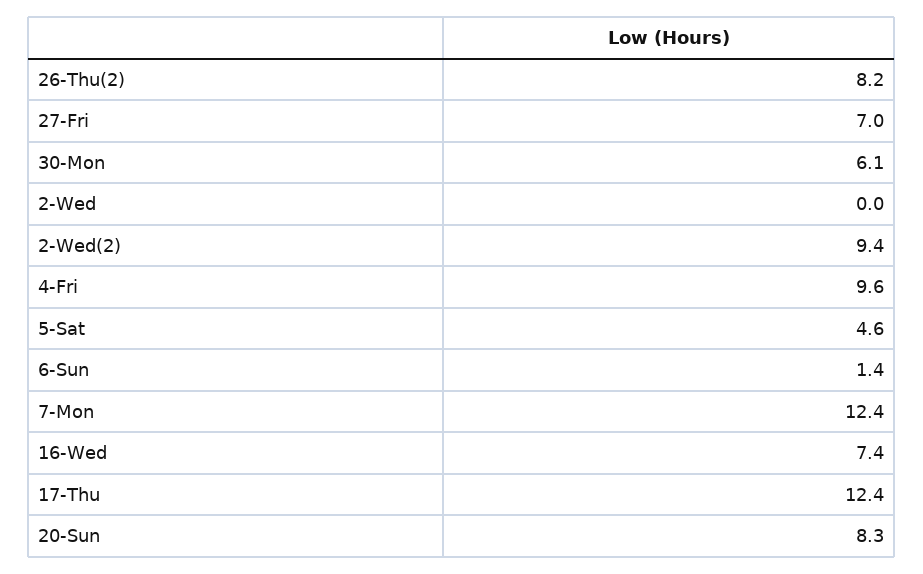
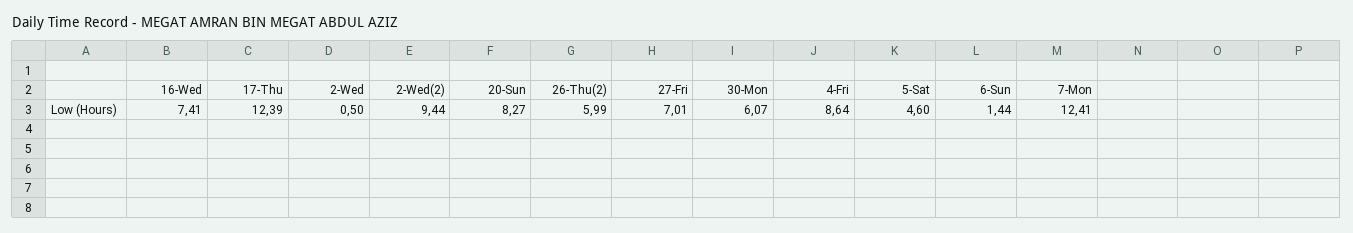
26-Thu(2): 8.2 -> 5.99
2-Wed: 0 -> 0.5
4-Fri: 9.6 -> 8.64

